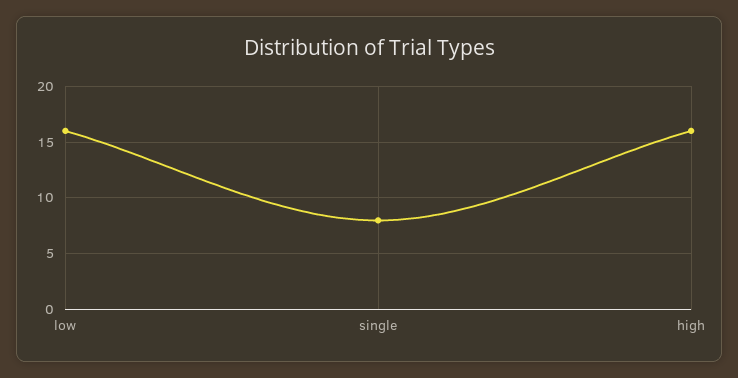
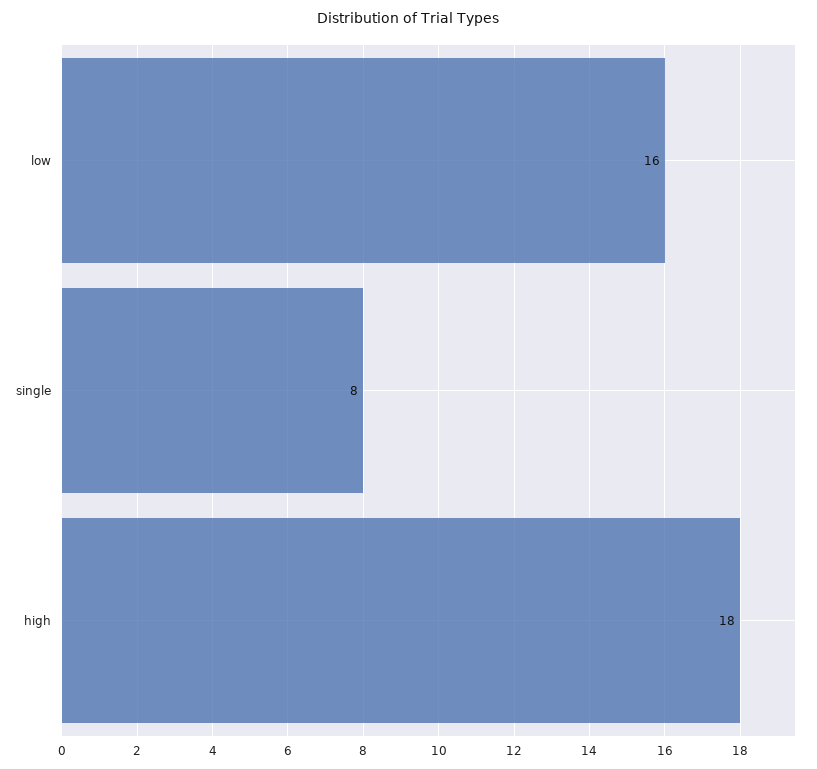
high: 16 -> 18

